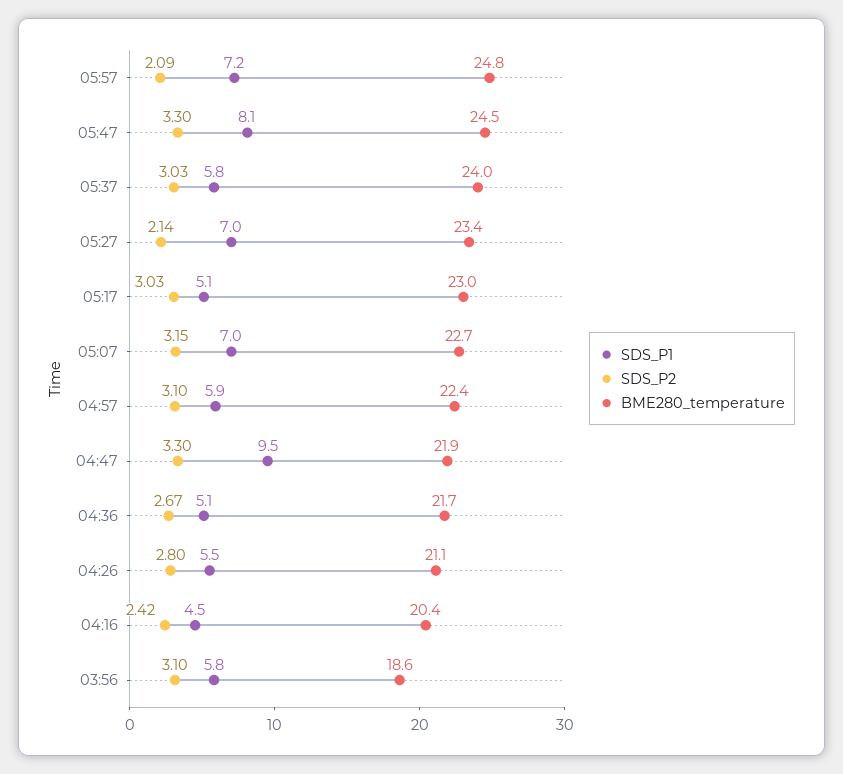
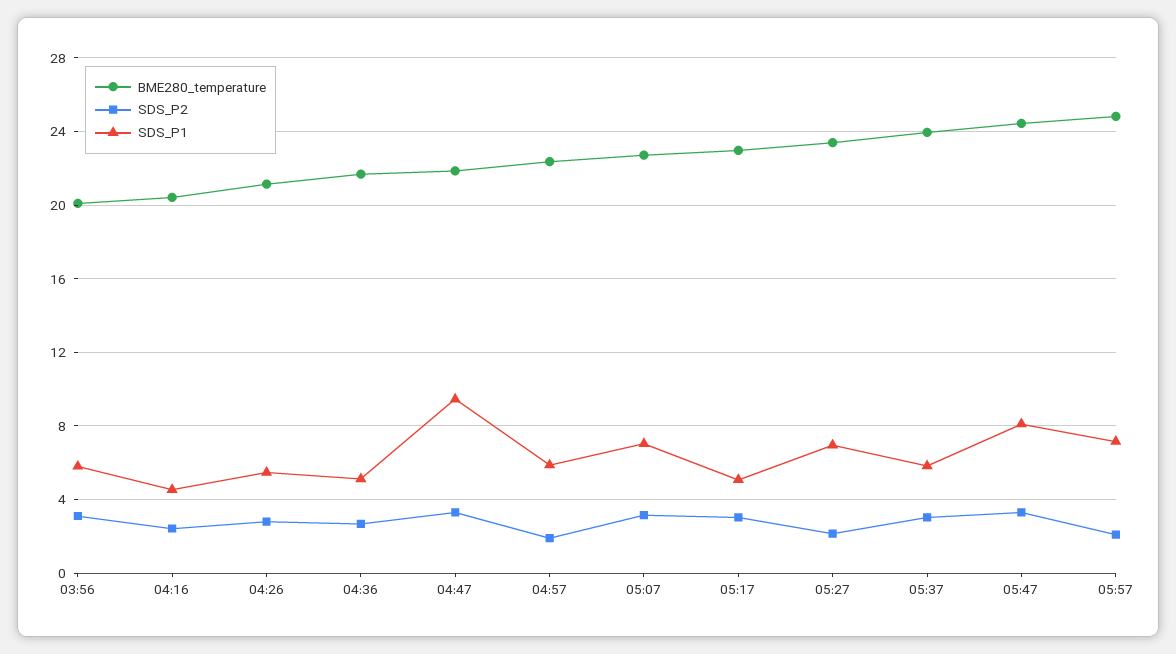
SDS_P2, 04:57: 3.1 -> 2
BME280_temperature, 03:56: 18.6 -> 20

